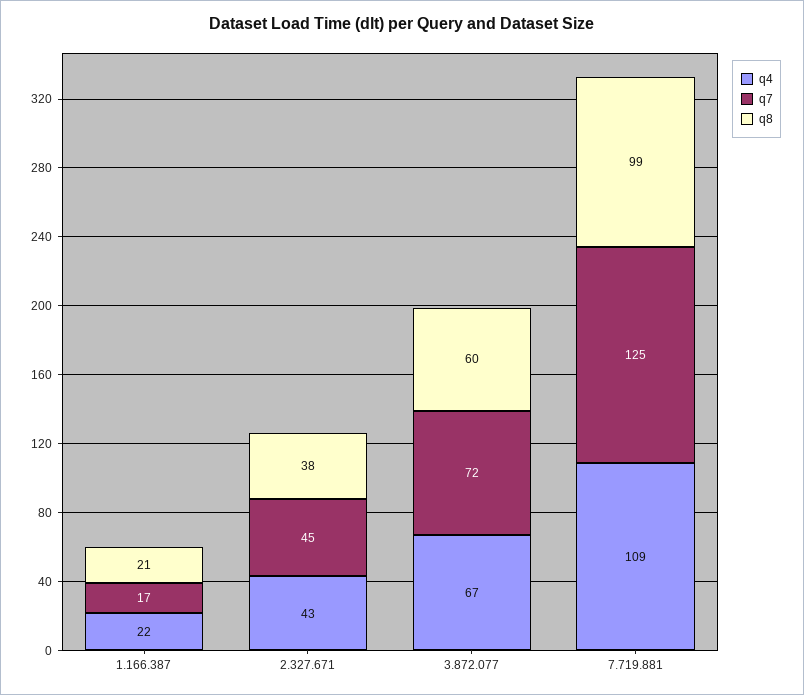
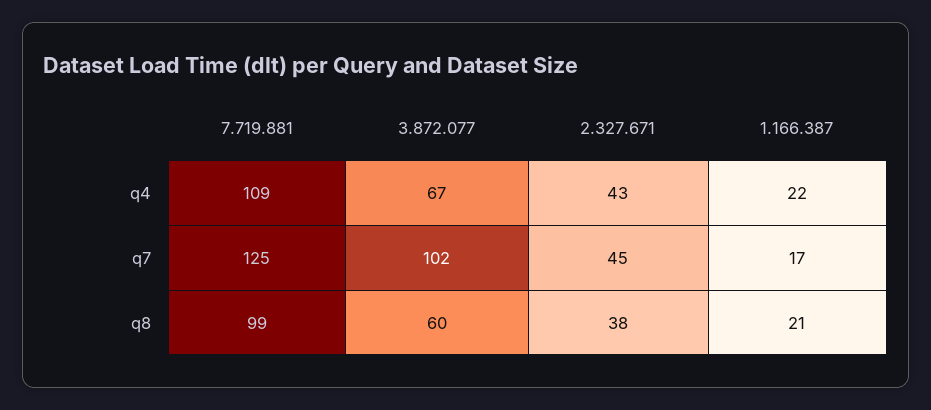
q7, 3.872.077: 72 -> 102

